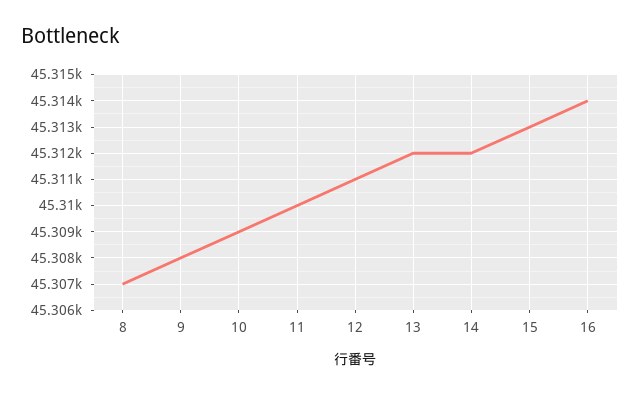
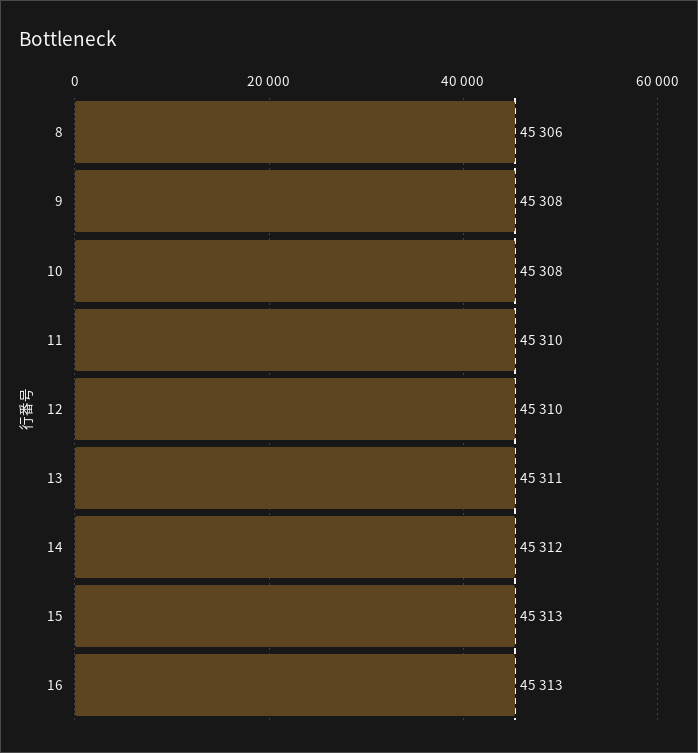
8: 45307 -> 45306
10: 45309 -> 45308
12: 45311 -> 45310
13: 45312 -> 45311
16: 45314 -> 45313

